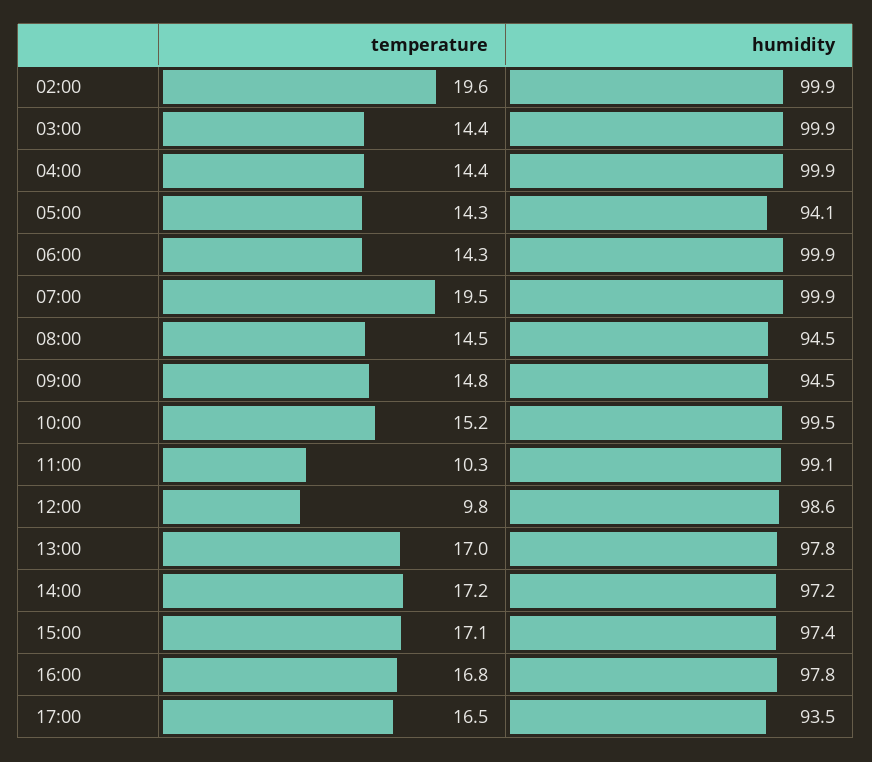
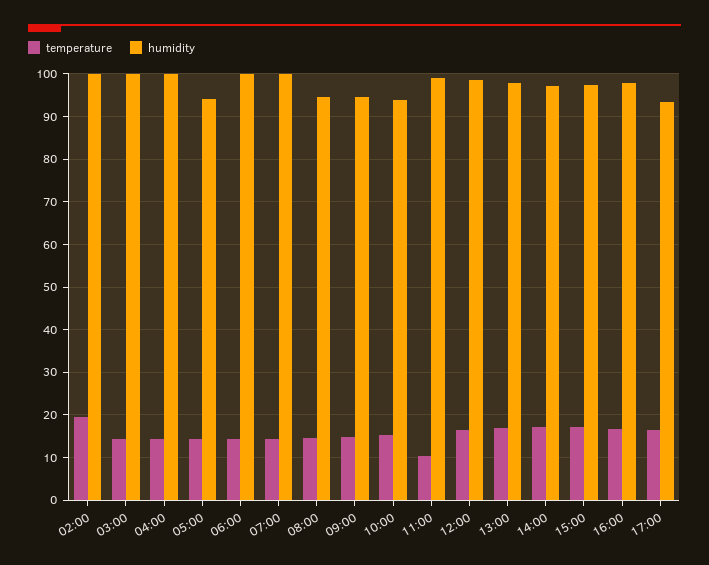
temperature, 07:00: 19.5 -> 14
humidity, 10:00: 99.5 -> 94
temperature, 12:00: 9.8 -> 16

